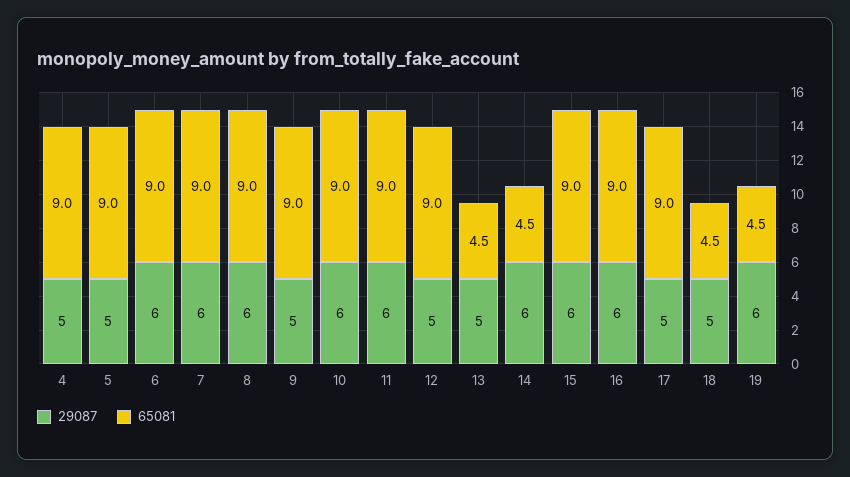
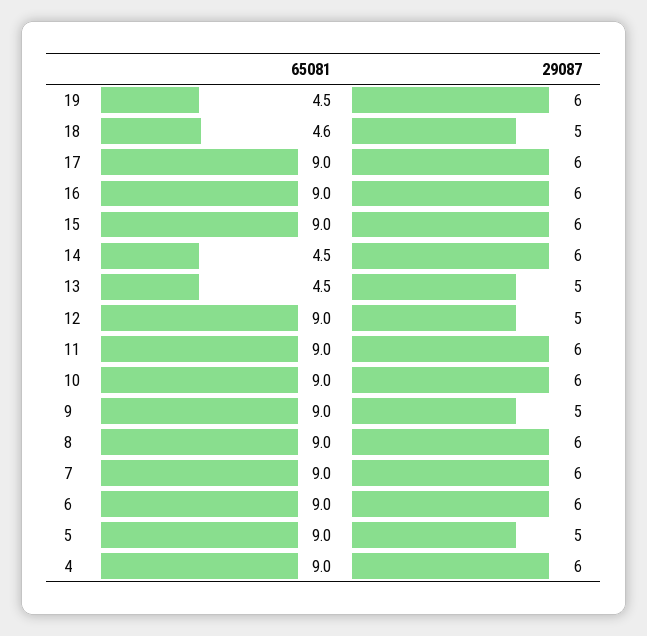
29087, 4: 5 -> 6
29087, 17: 5 -> 6
65081, 18: 4.5 -> 4.6

